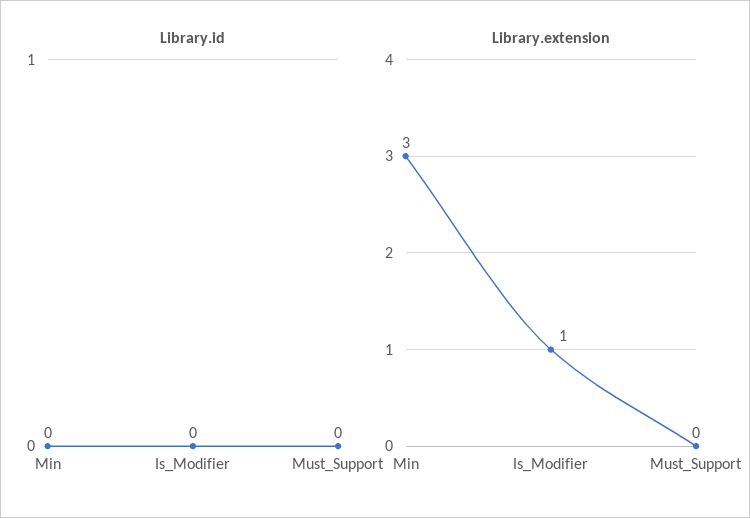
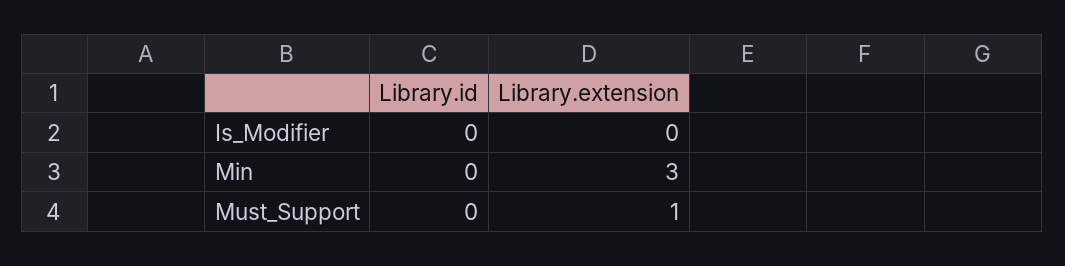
Library.extension, Is_Modifier: 1 -> 0
Library.extension, Must_Support: 0 -> 1

